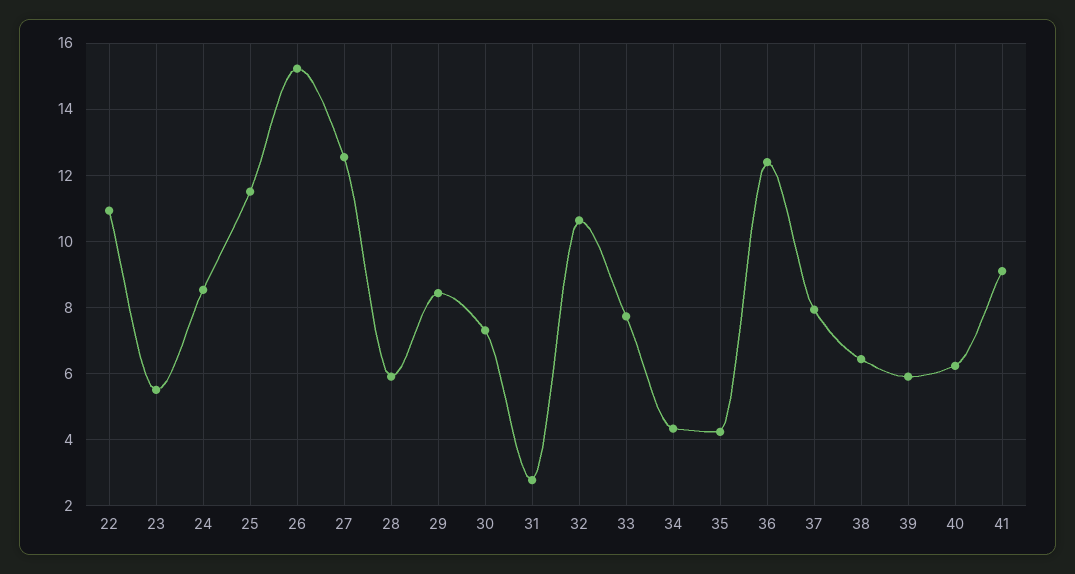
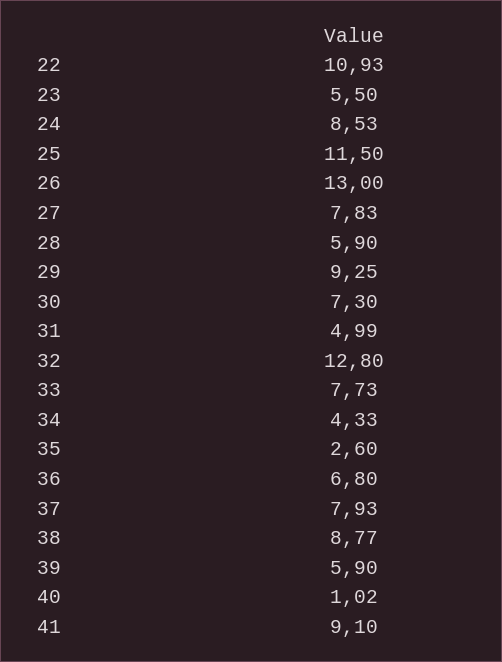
26: 15.2 -> 13
27: 12.6 -> 7.83
29: 8.4 -> 9.25
31: 2.8 -> 4.99
32: 10.6 -> 12.8
35: 4.2 -> 2.6
36: 12.4 -> 6.8
38: 6.4 -> 8.77
40: 6.2 -> 1.02

